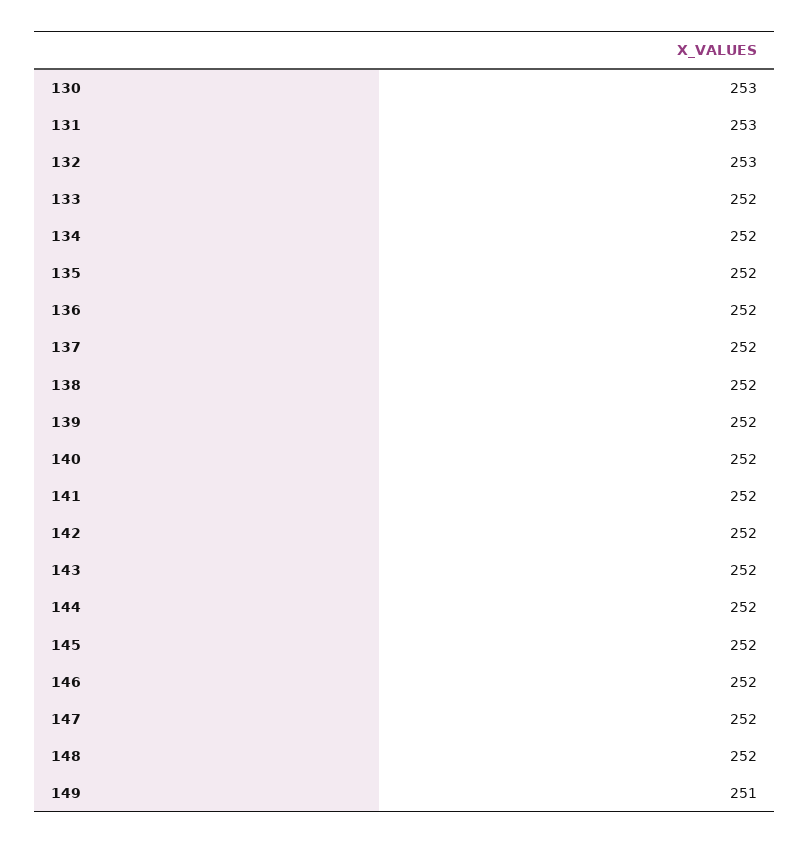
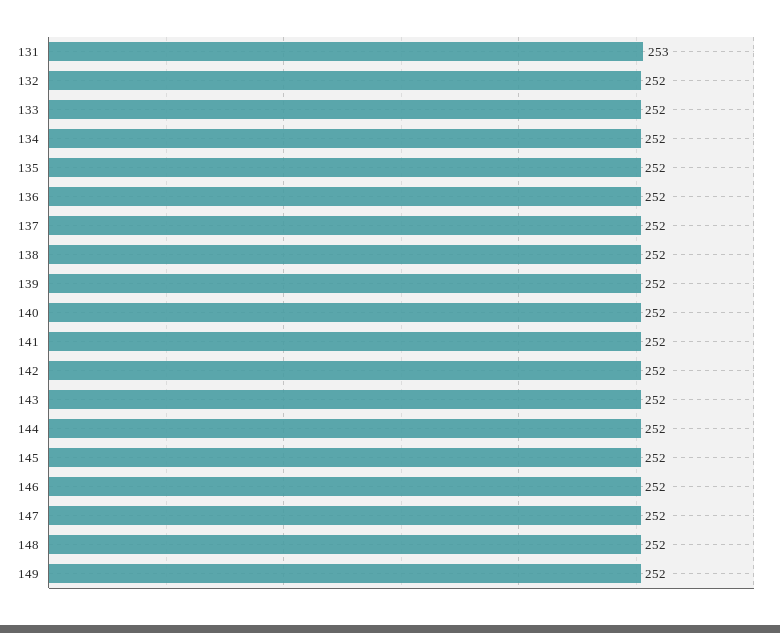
130: 253 -> none
132: 253 -> 252
149: 251 -> 252

